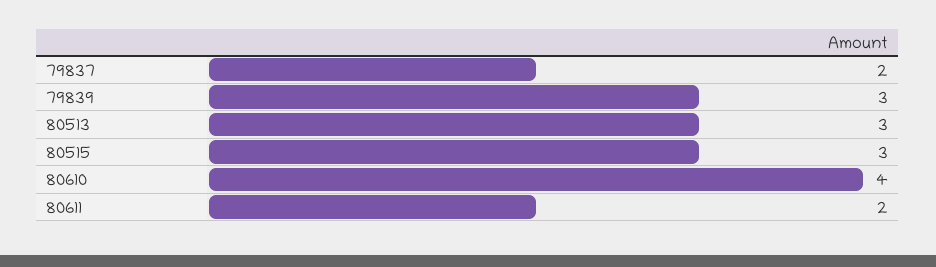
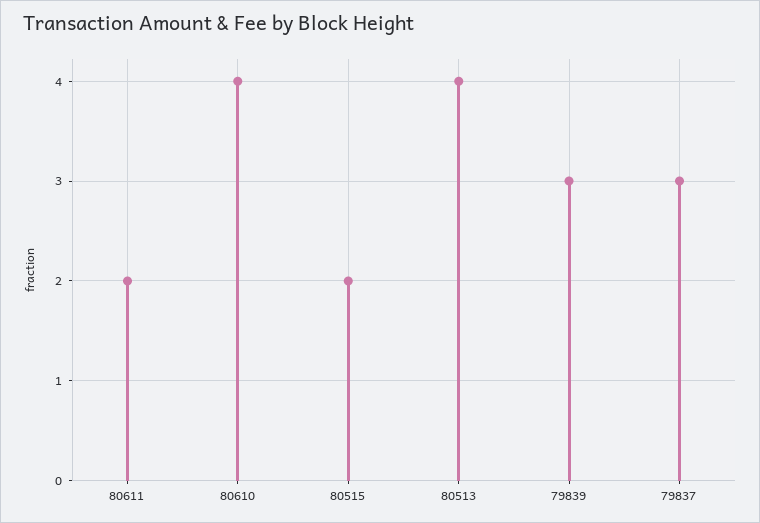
79837: 2 -> 3
80513: 3 -> 4
80515: 3 -> 2

